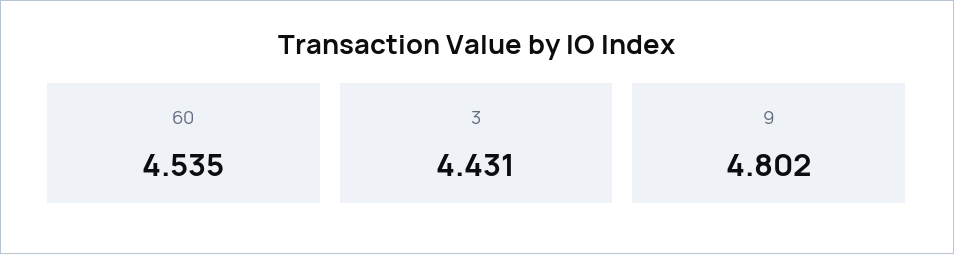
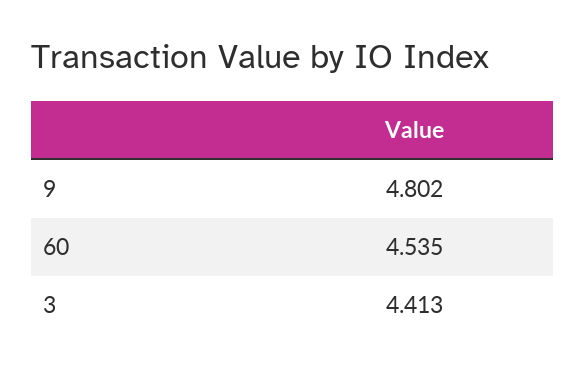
3: 4.431 -> 4.413

